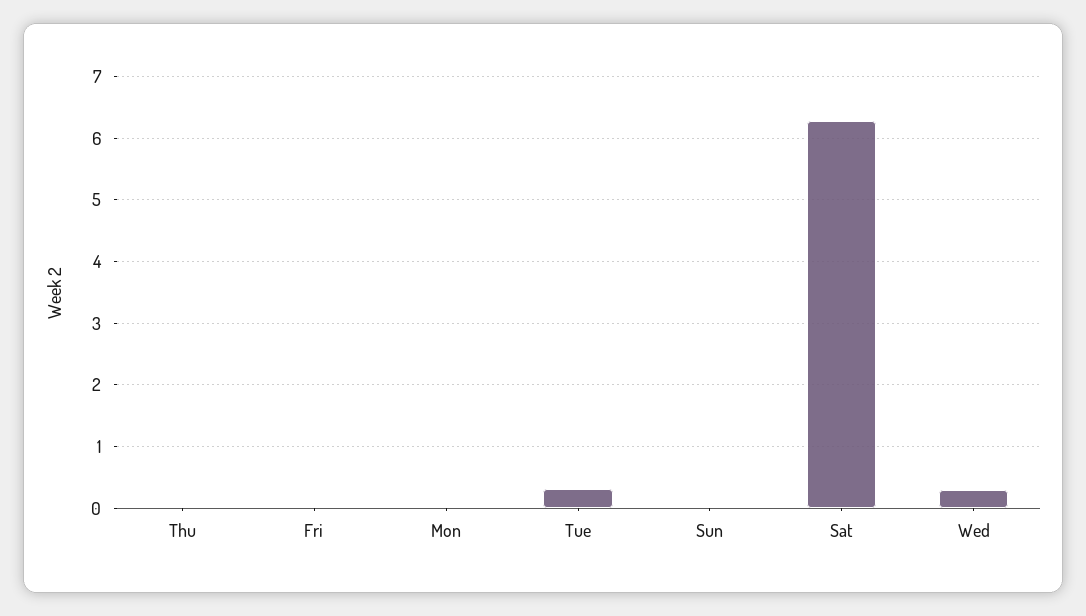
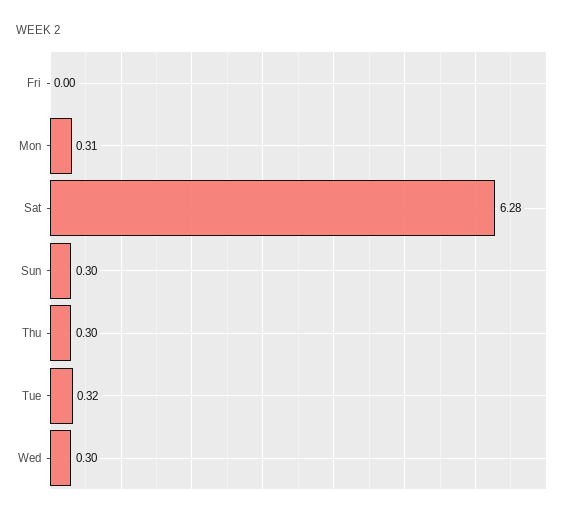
Thu: 0 -> 0.3
Mon: 0 -> 0.31
Sun: 0 -> 0.3

